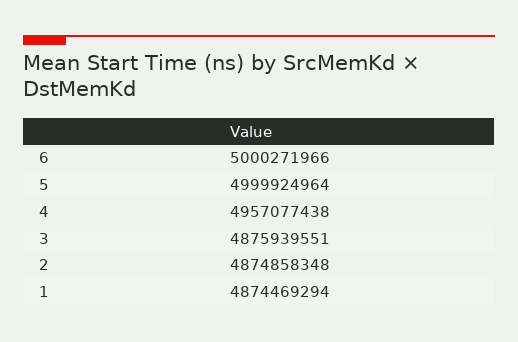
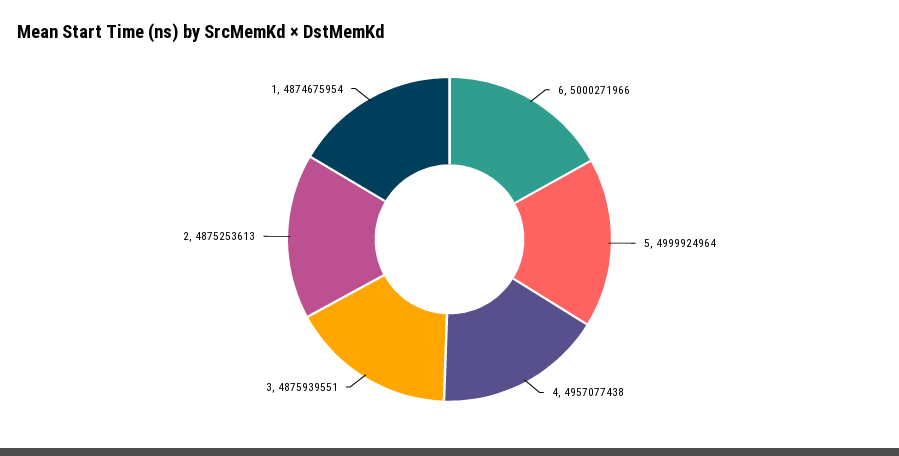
2: 4874858348 -> 4875253613
1: 4874469294 -> 4874675954

